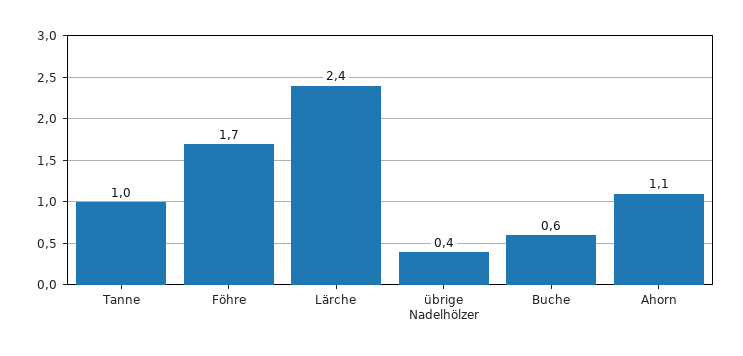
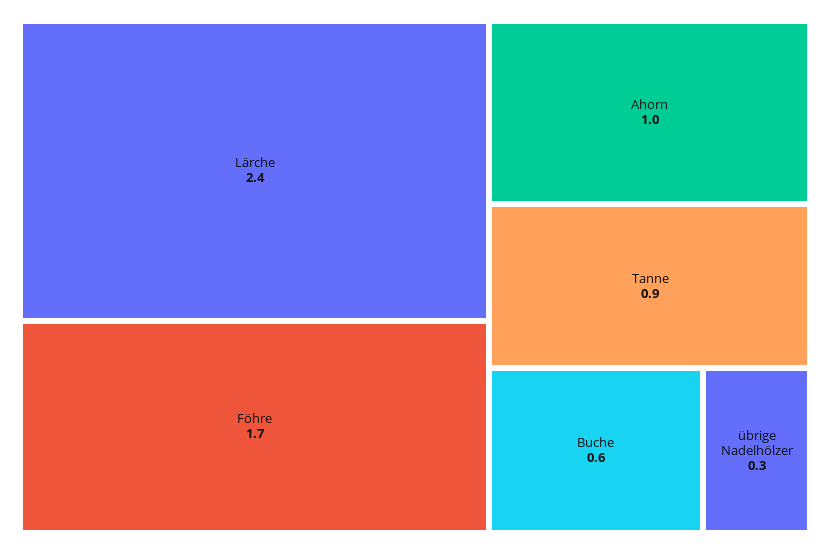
Tanne: 1 -> 0.9
übrige Nadelhölzer: 0.4 -> 0.3
Ahorn: 1.1 -> 1

